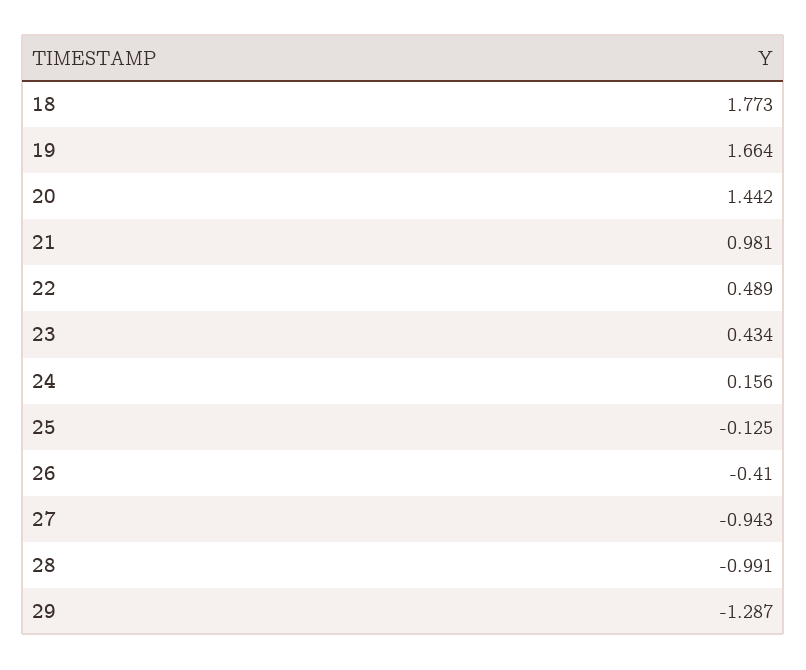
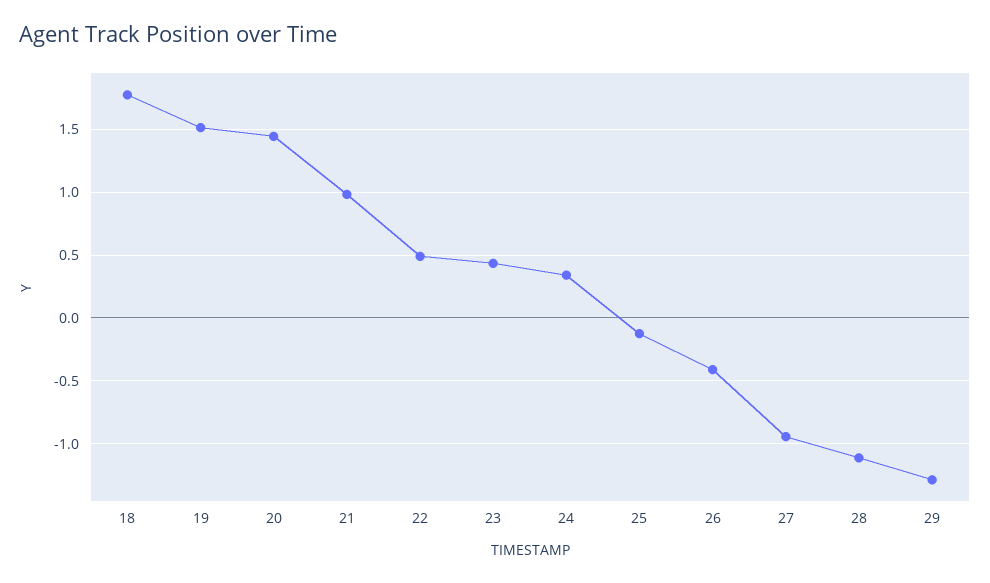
19: 1.664 -> 1.5
24: 0.156 -> 0.35
28: -0.991 -> -1.1

